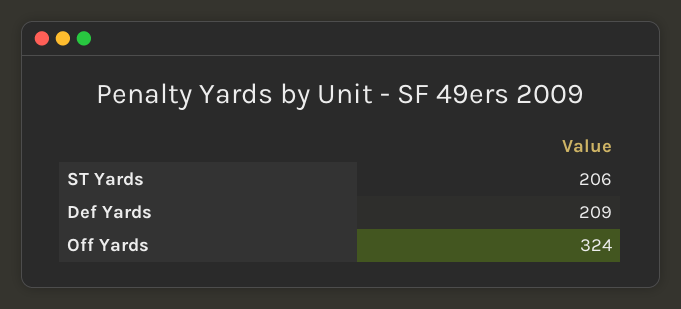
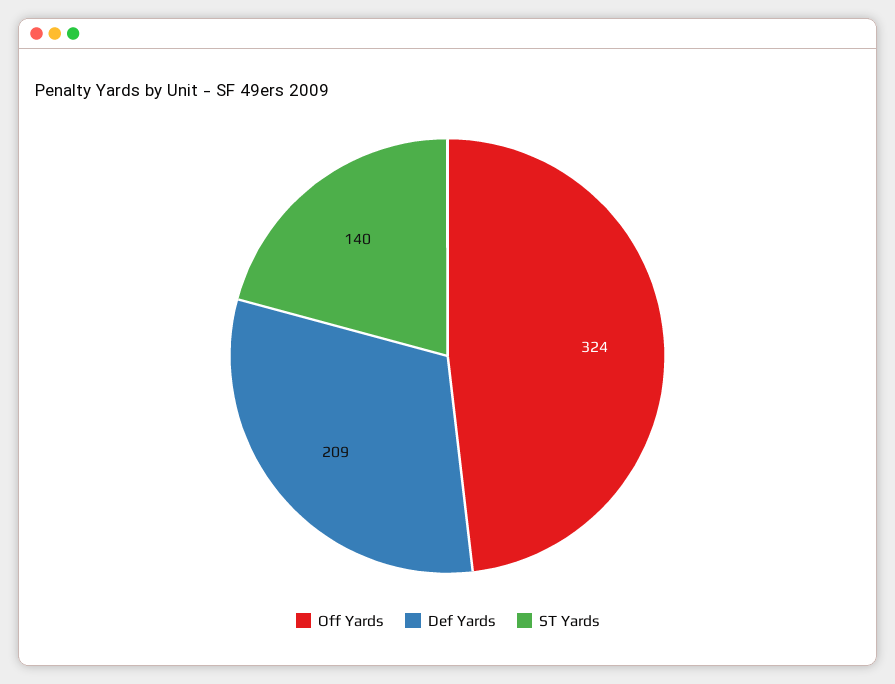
ST Yards: 206 -> 140

